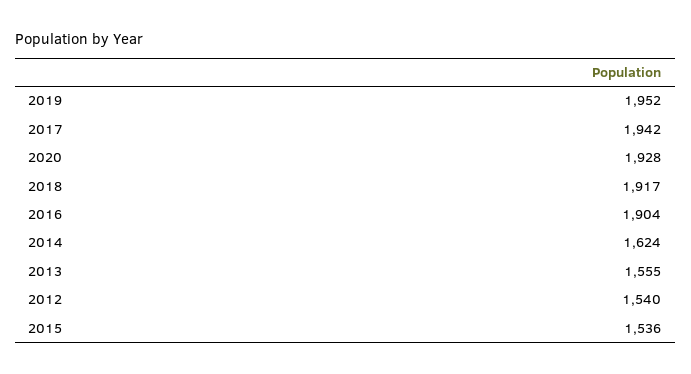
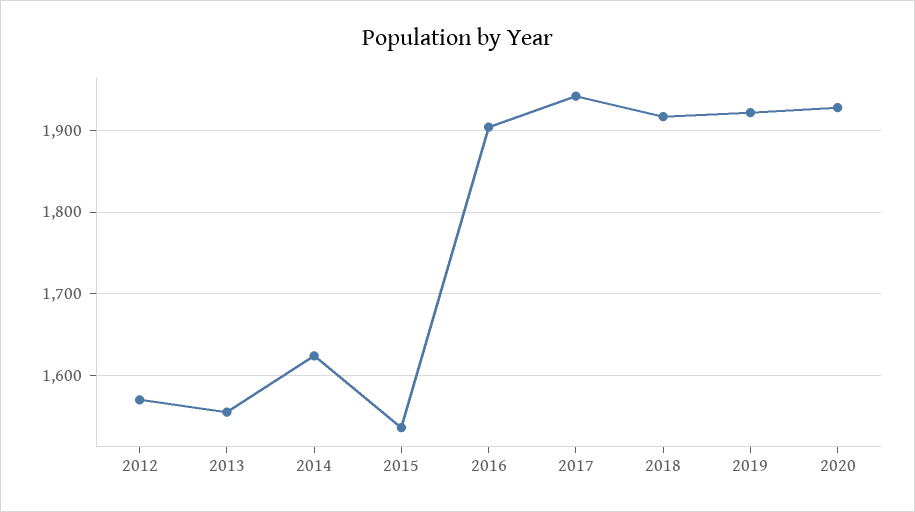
2019: 1952 -> 1920
2012: 1540 -> 1570

